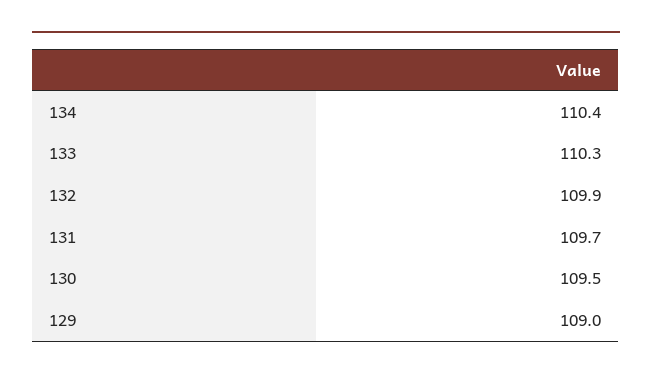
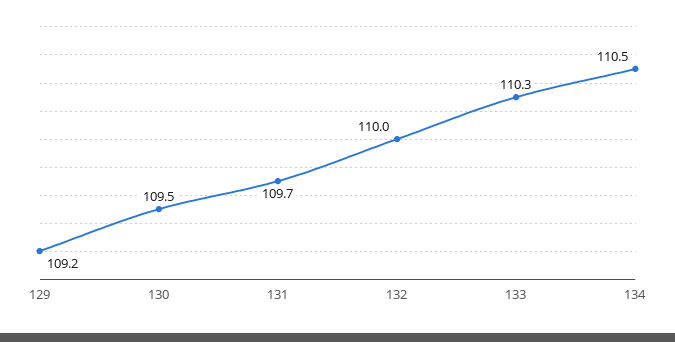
134: 110.4 -> 110.5
132: 109.9 -> 110
129: 109 -> 109.2

